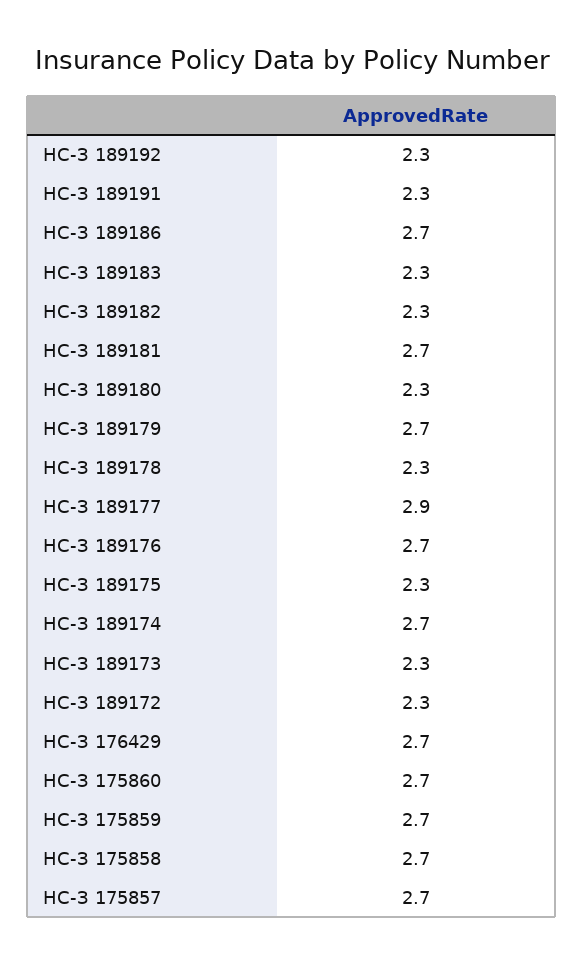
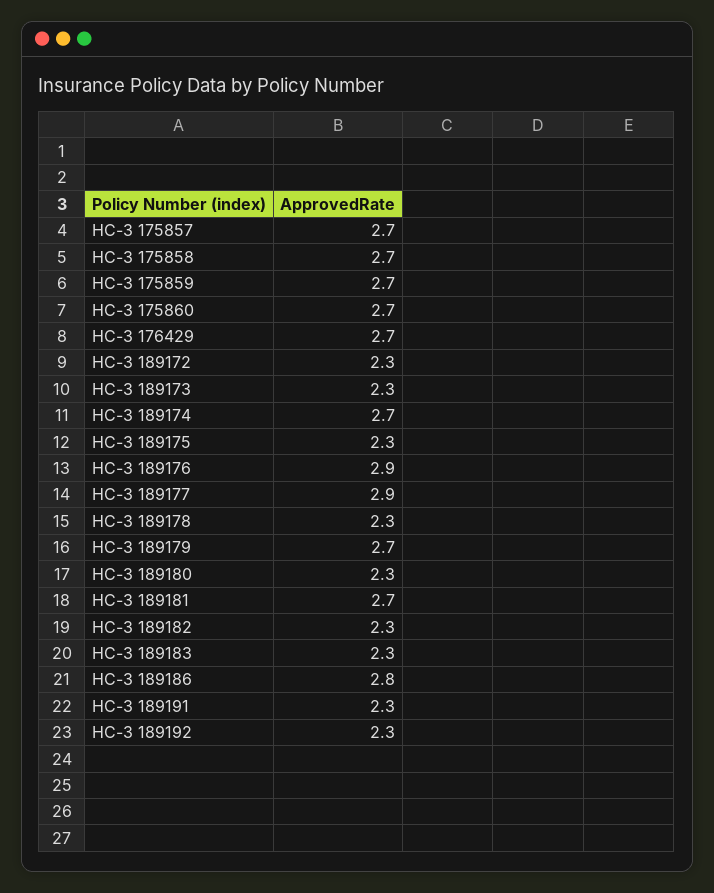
НС-З 189186: 2.7 -> 2.8
НС-З 189176: 2.7 -> 2.9

